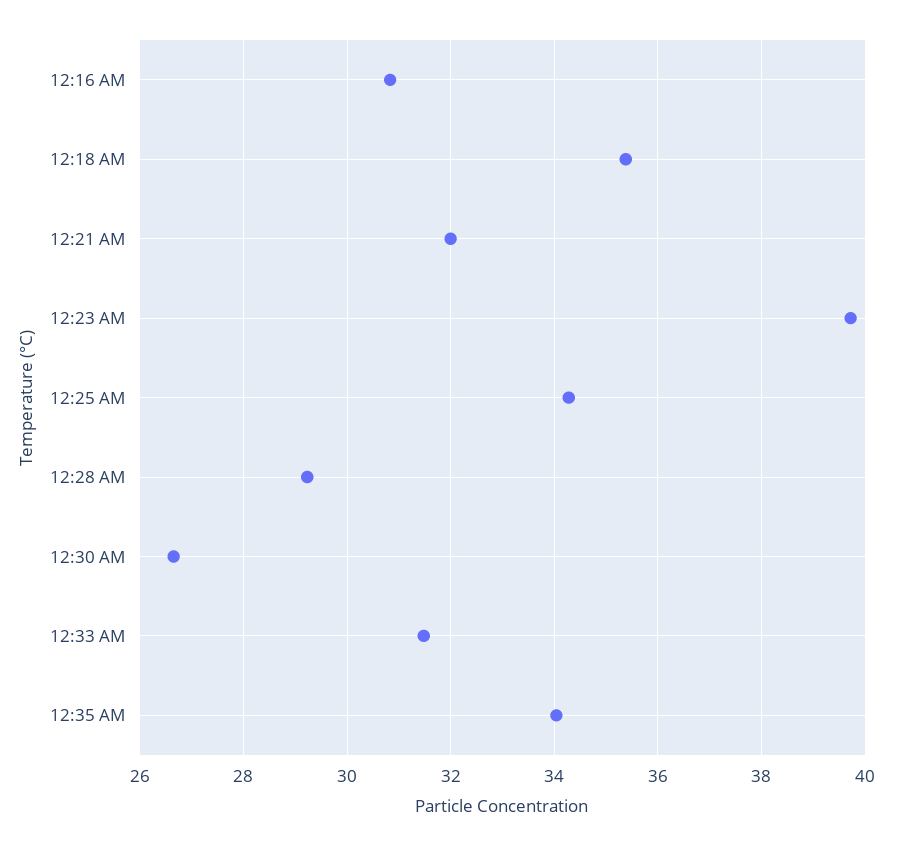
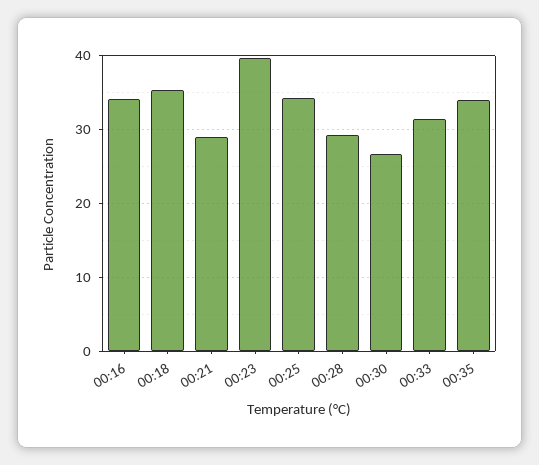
12:16 AM: 30.8 -> 34
12:21 AM: 32 -> 29

